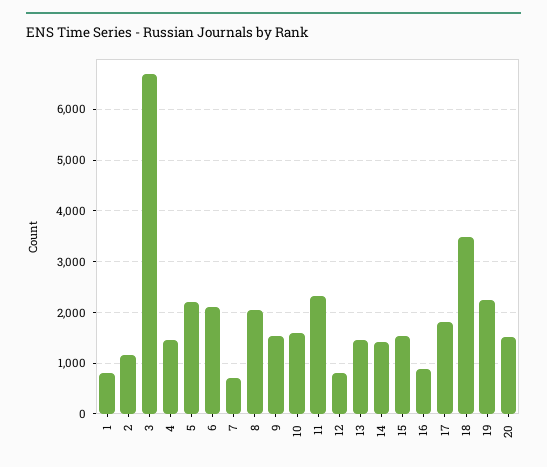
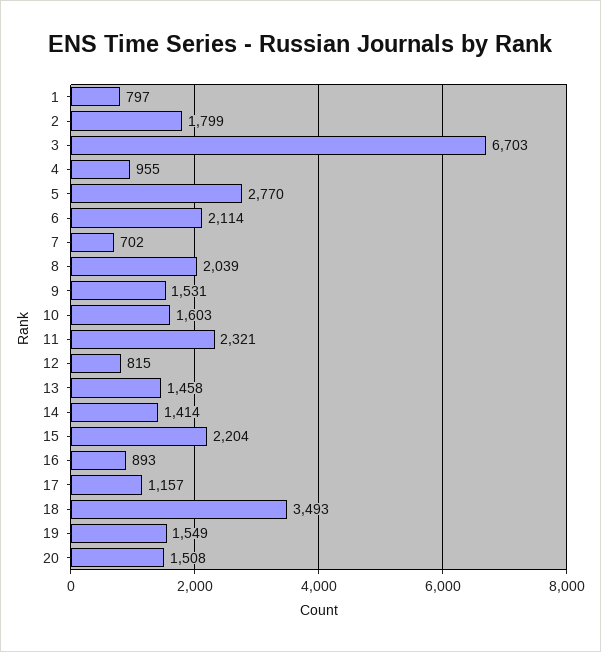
2: 1200 -> 1799
4: 1400 -> 955
5: 2200 -> 2770
15: 1600 -> 2204
17: 1800 -> 1157
19: 2200 -> 1549

